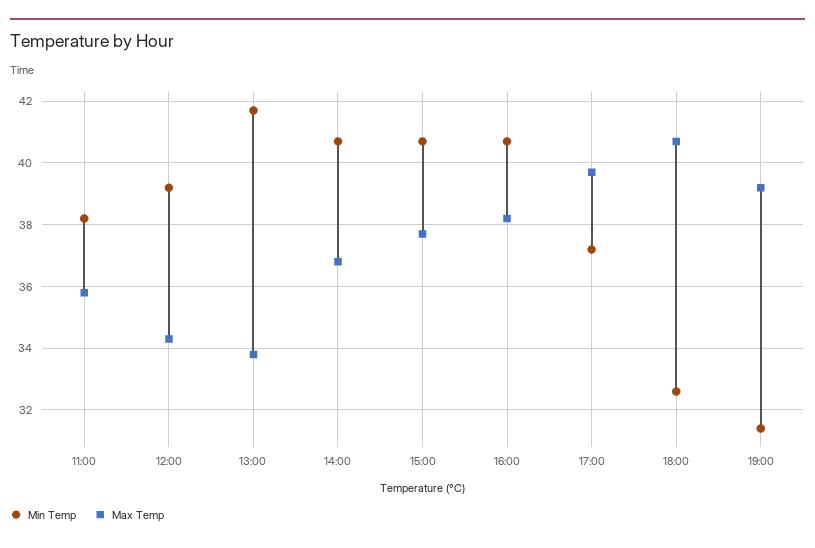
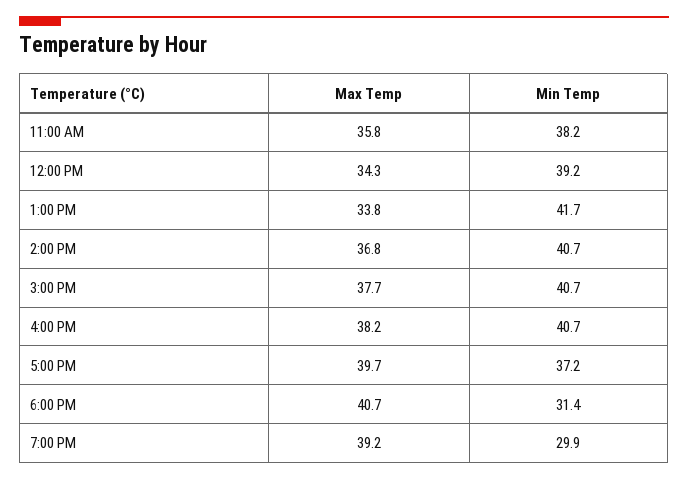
Min Temp, 18:00: 32.5 -> 31.4
Min Temp, 19:00: 31.5 -> 29.9

